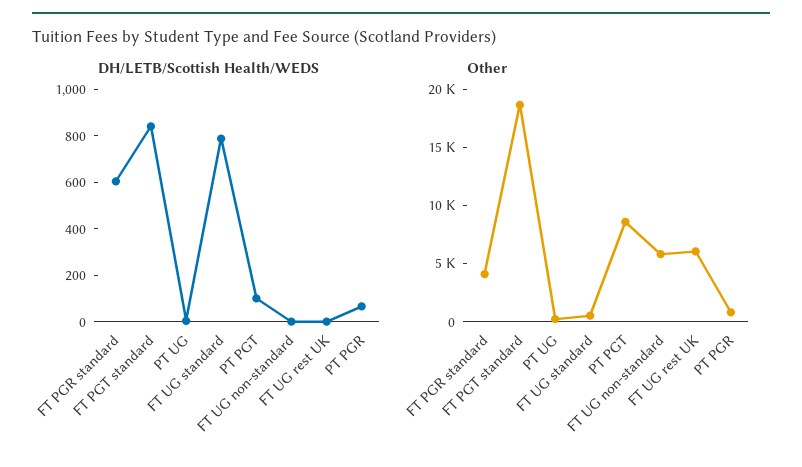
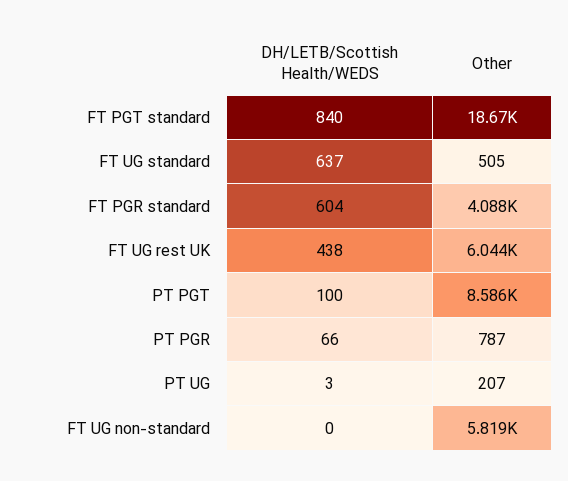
DH/LETB/Scottish Health/WEDS, FT UG standard: 800 -> 637
DH/LETB/Scottish Health/WEDS, FT UG rest UK: 0 -> 438

